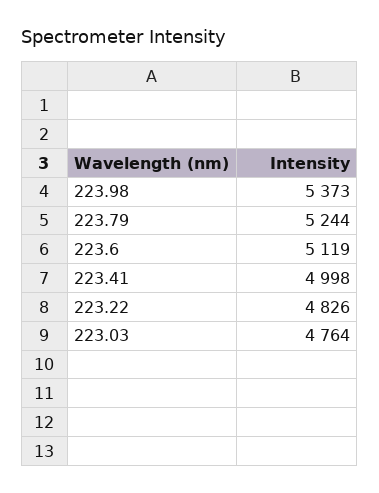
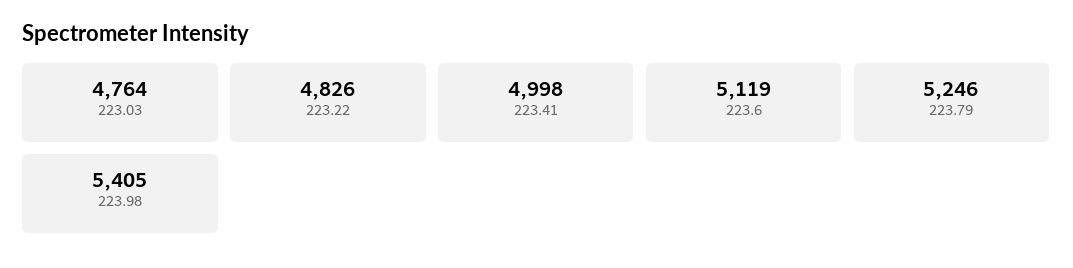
223.98: 5373 -> 5405
223.79: 5244 -> 5246

